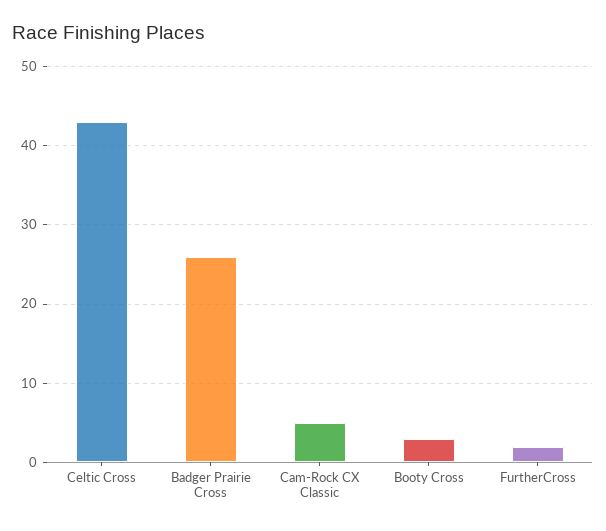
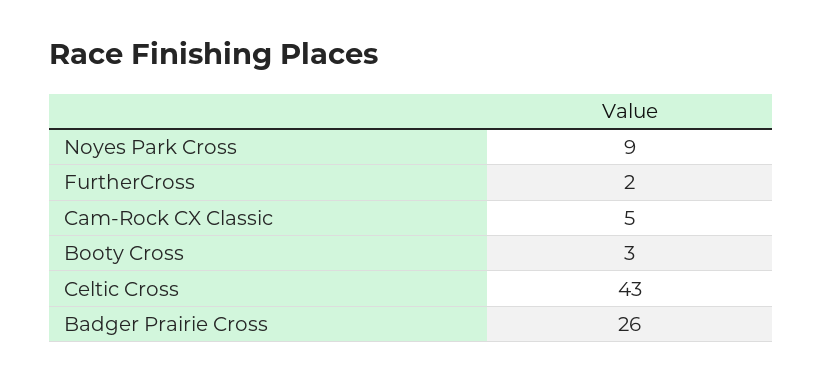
Noyes Park Cross: none -> 9

